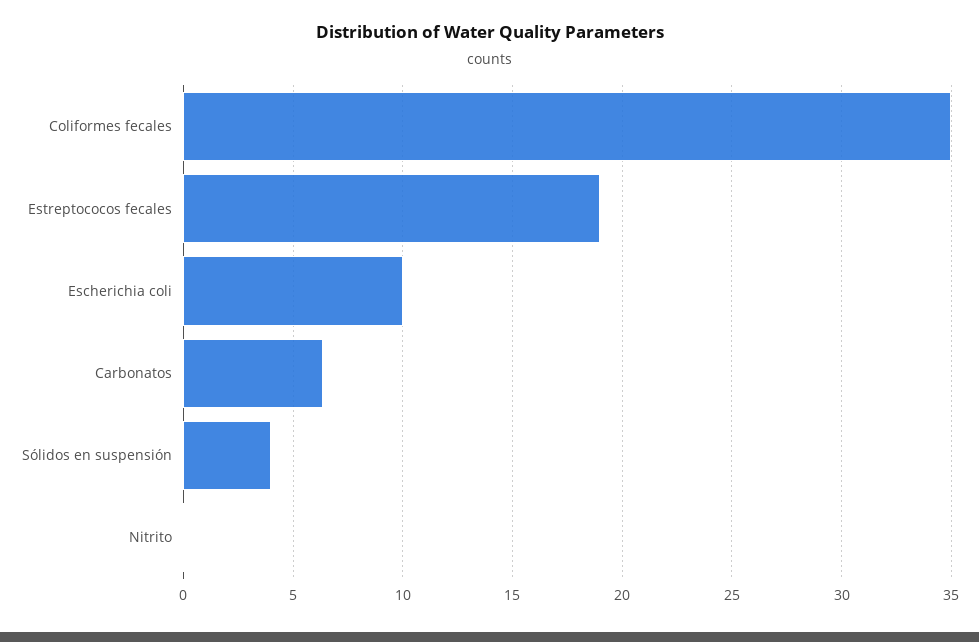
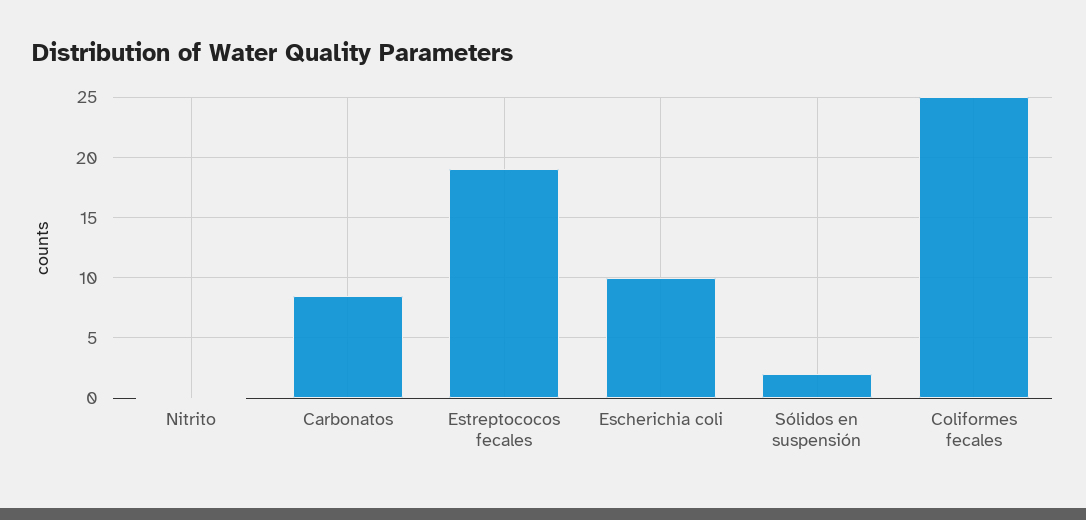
Coliformes fecales: 35 -> 25
Carbonatos: 6.5 -> 8.5
Sólidos en suspensión: 4 -> 2

